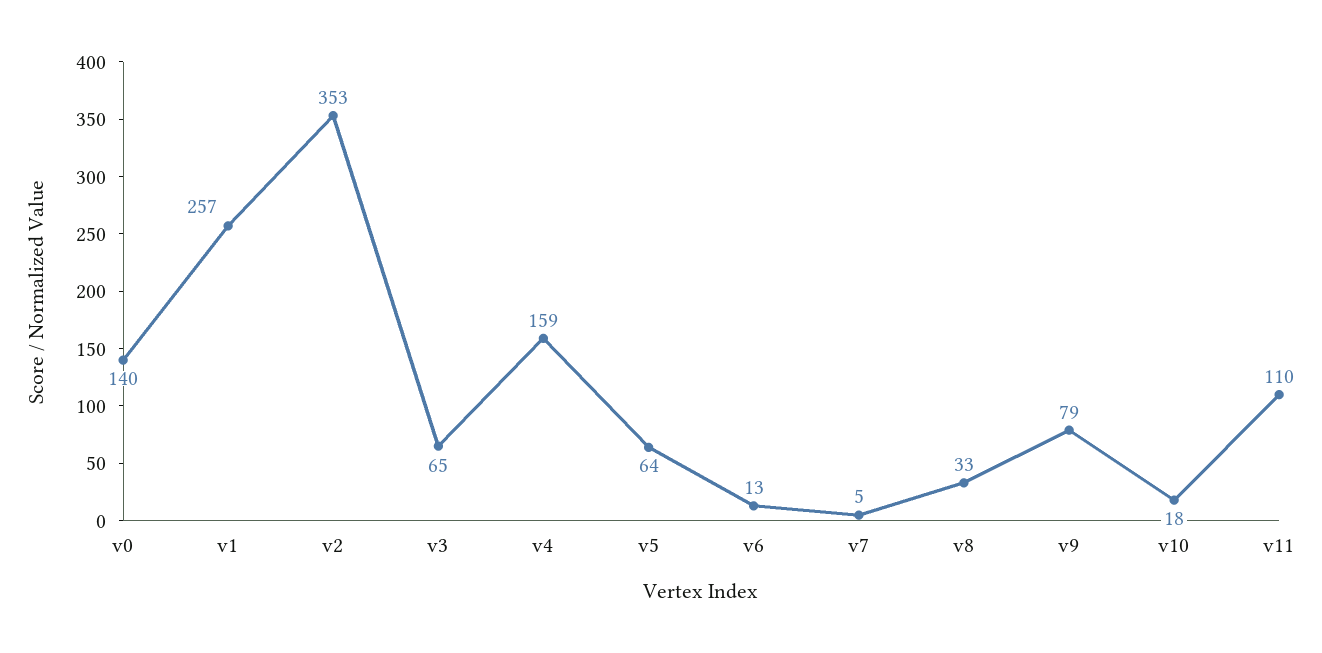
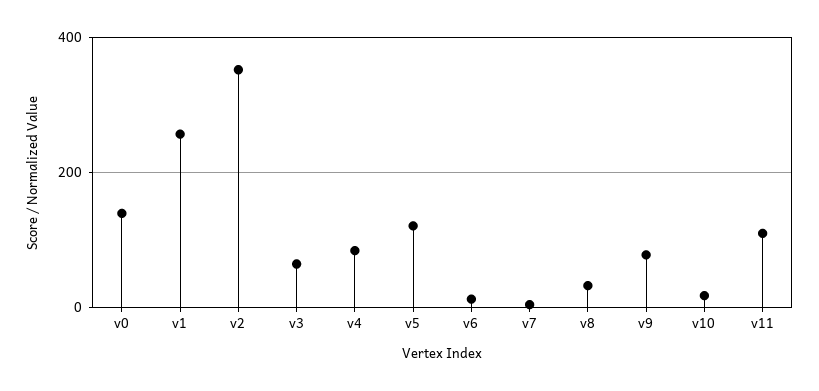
v4: 159 -> 80
v5: 64 -> 120

